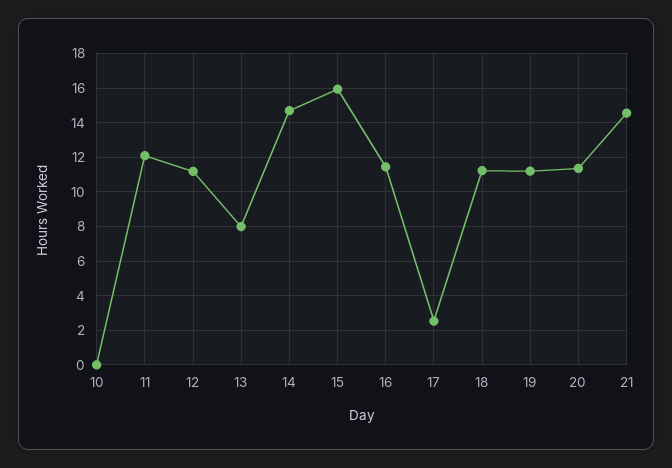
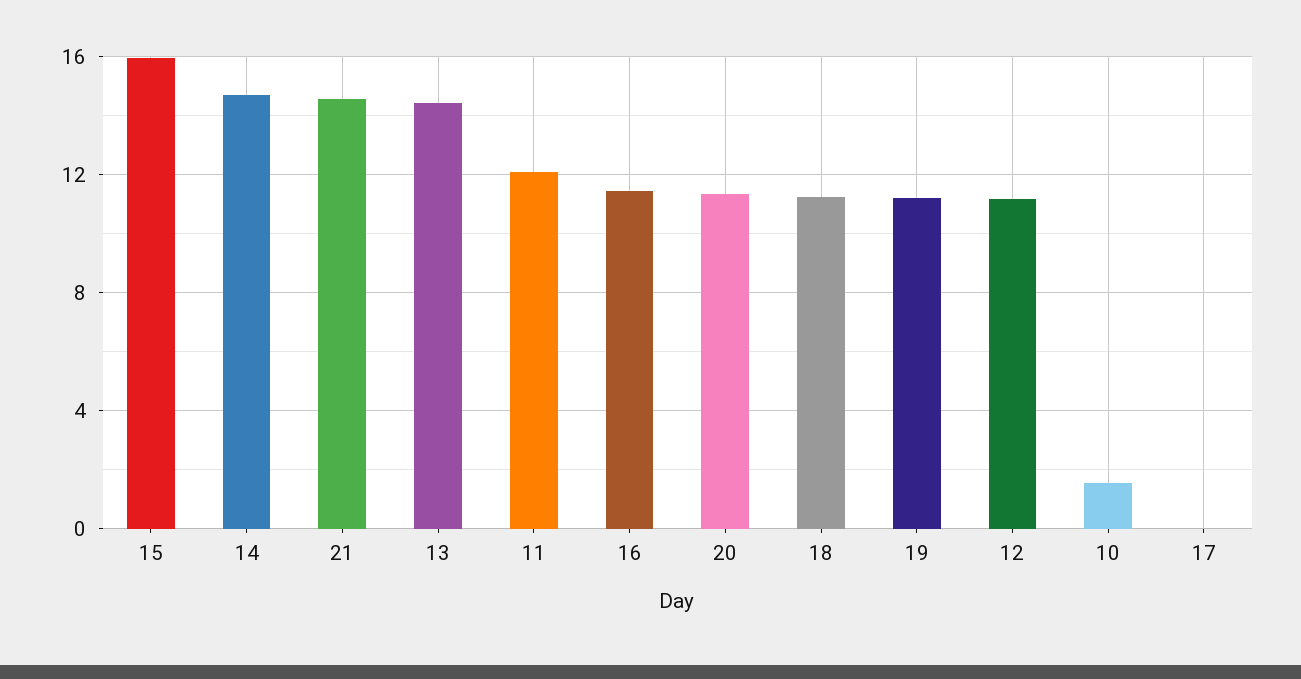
10: 0 -> 1.5
13: 8 -> 14.5
17: 2.5 -> 0

